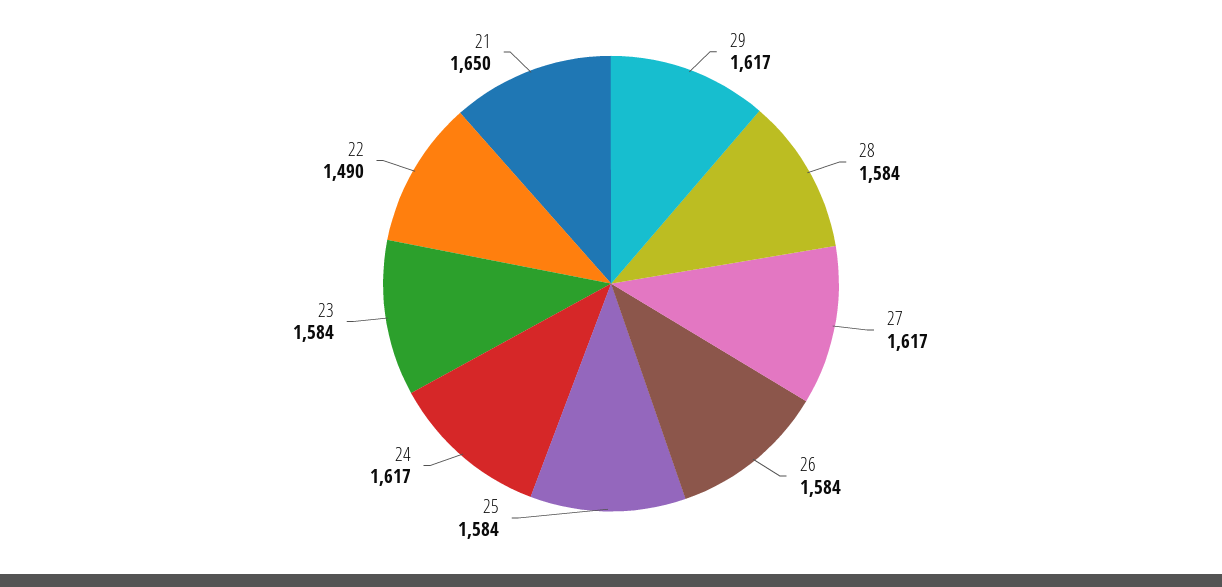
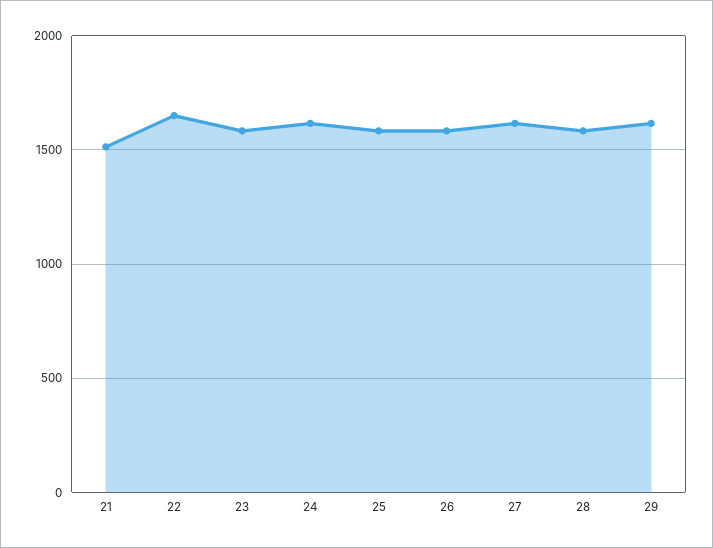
22: 1490 -> 1650
21: 1650 -> 1500

